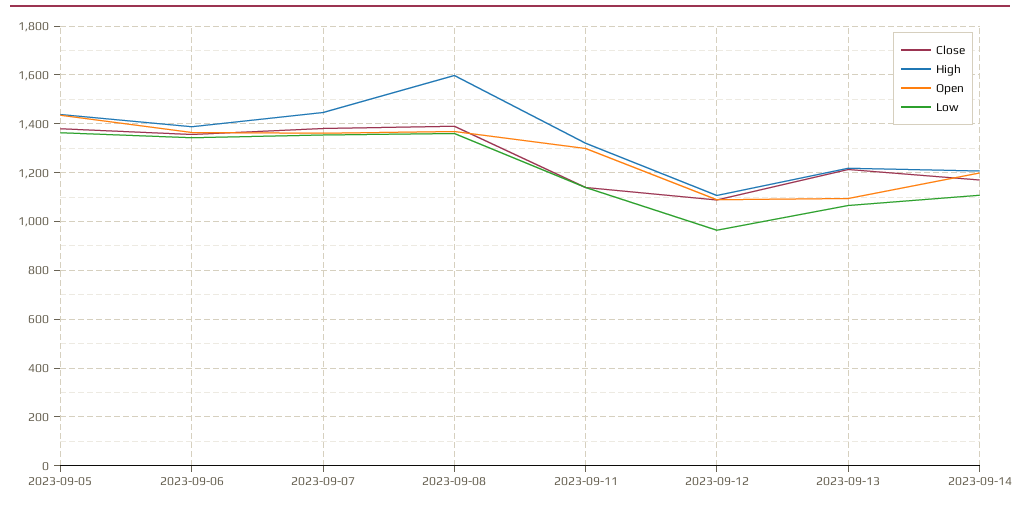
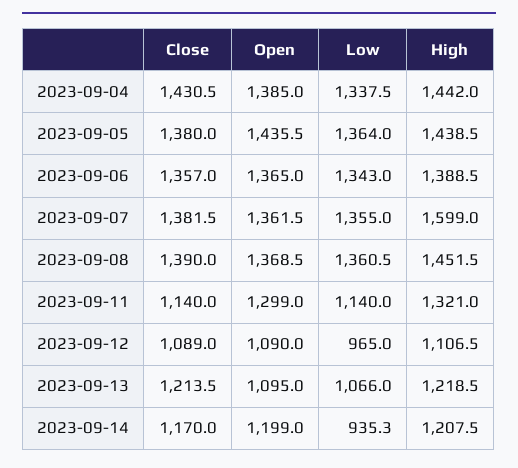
High, 2023-09-07: 1450 -> 1599
High, 2023-09-08: 1600 -> 1451.5
Low, 2023-09-14: 1100 -> 935.3
Close, 2023-09-04: none -> 1430.5
Open, 2023-09-04: none -> 1385
Low, 2023-09-04: none -> 1337.5
High, 2023-09-04: none -> 1442

